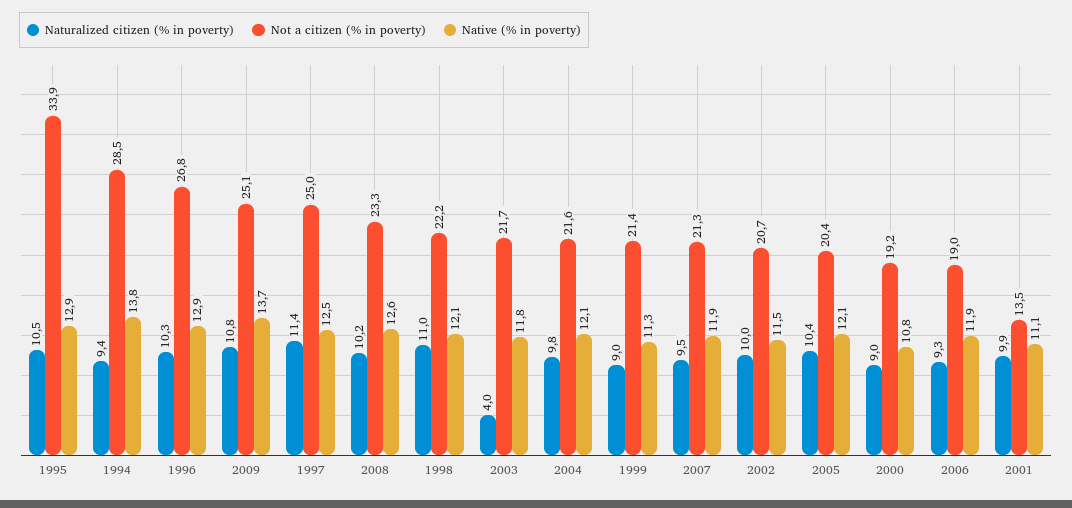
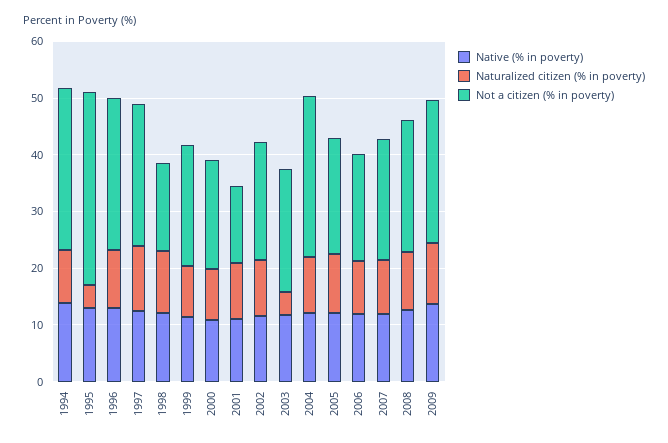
Naturalized citizen (% in poverty), 1995: 10.5 -> 4
Not a citizen (% in poverty), 1998: 22.2 -> 16
Not a citizen (% in poverty), 2004: 21.6 -> 28

